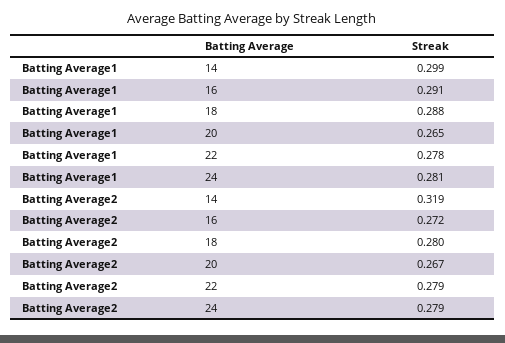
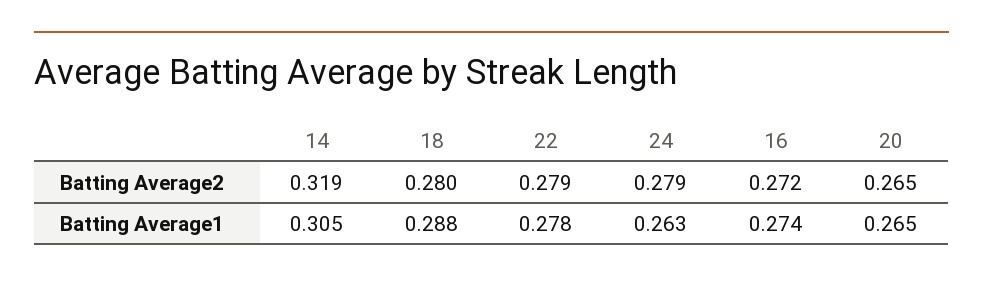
Batting Average1, 14: 0.299 -> 0.305
Batting Average1, 16: 0.291 -> 0.274
Batting Average1, 24: 0.281 -> 0.263
Batting Average2, 20: 0.267 -> 0.265

